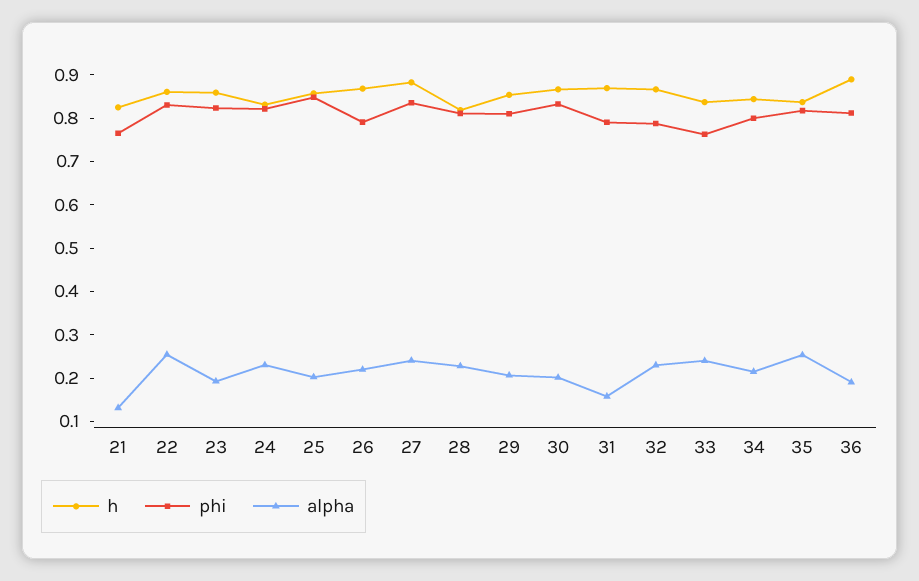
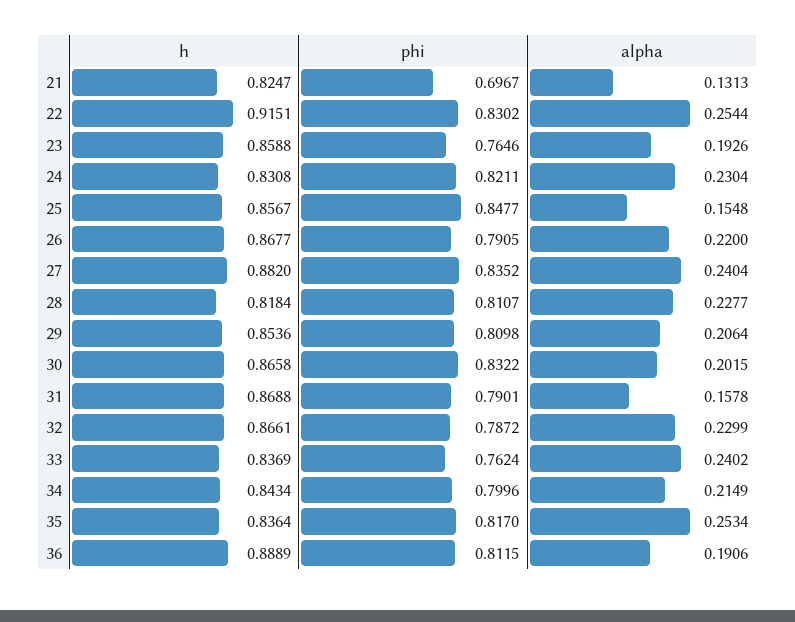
phi, 21: 0.76 -> 0.6967
h, 22: 0.86 -> 0.9151
phi, 23: 0.82 -> 0.7646
alpha, 25: 0.2 -> 0.1548

